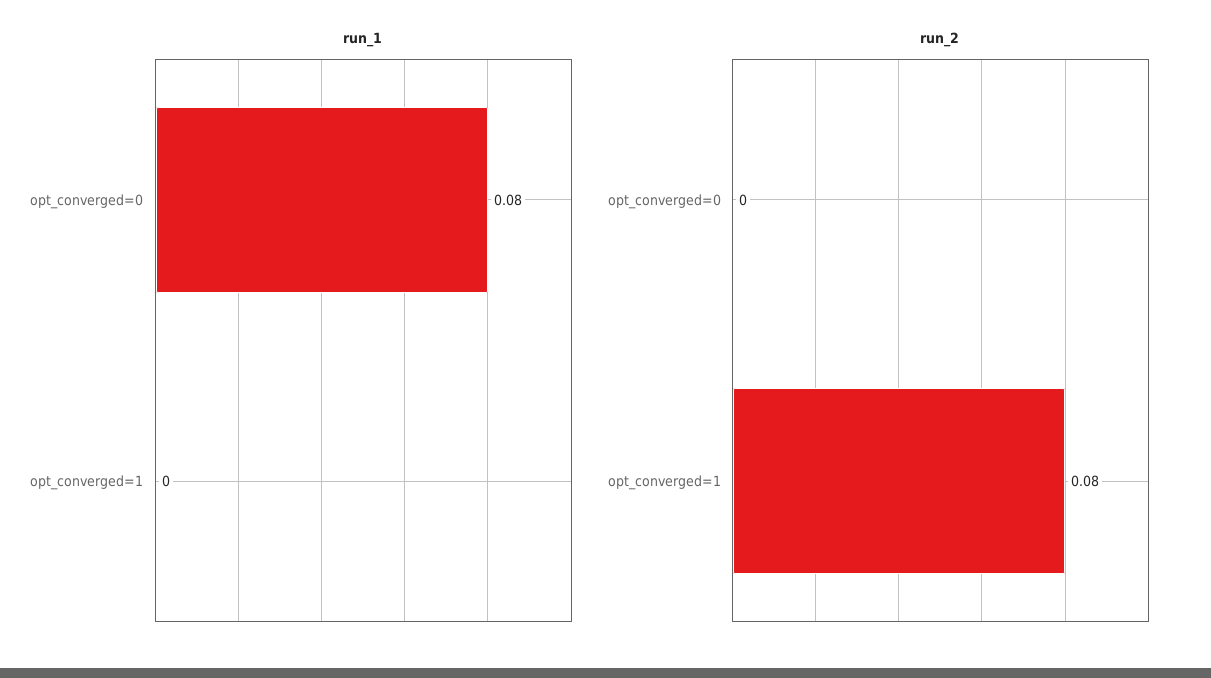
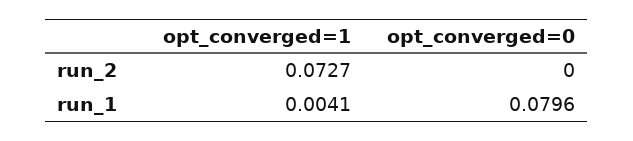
run_1, opt_converged=1: 0 -> 0.0041
run_2, opt_converged=1: 0.08 -> 0.0727

